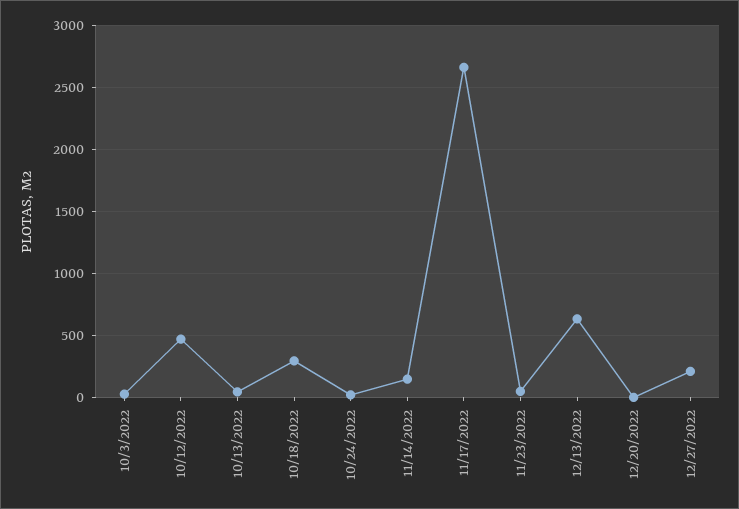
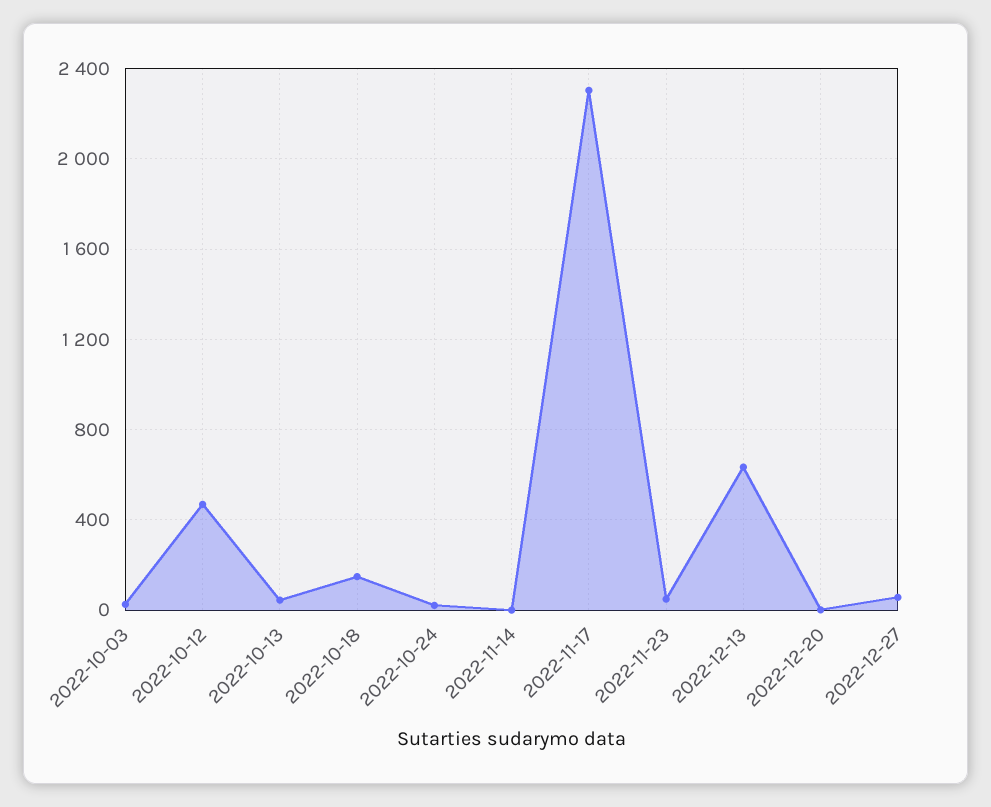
10/18/2022: 300 -> 150
11/14/2022: 150 -> 0
11/17/2022: 2650 -> 2300
12/27/2022: 200 -> 50

